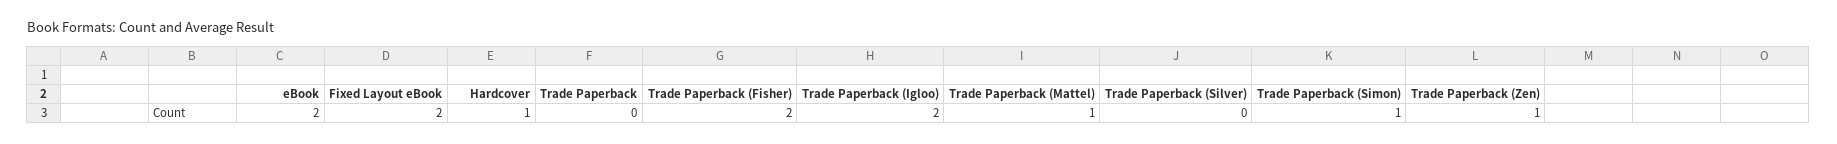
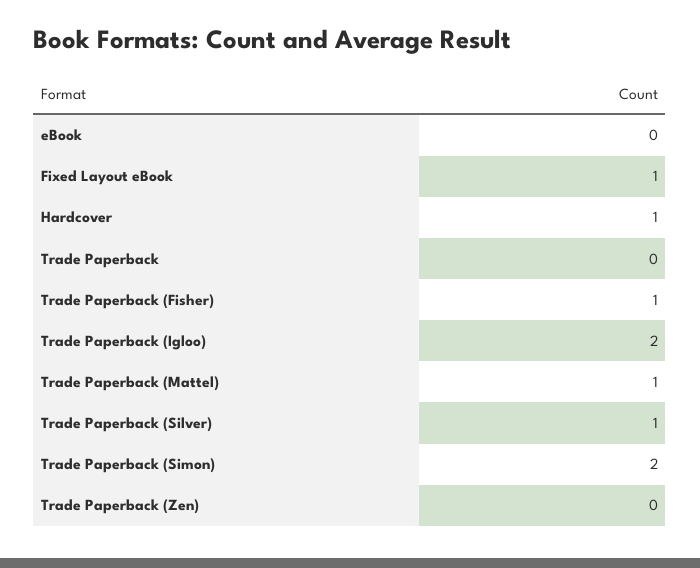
eBook: 2 -> 0
Fixed Layout eBook: 2 -> 1
Trade Paperback (Fisher): 2 -> 1
Trade Paperback (Silver): 0 -> 1
Trade Paperback (Simon): 1 -> 2
Trade Paperback (Zen): 1 -> 0

